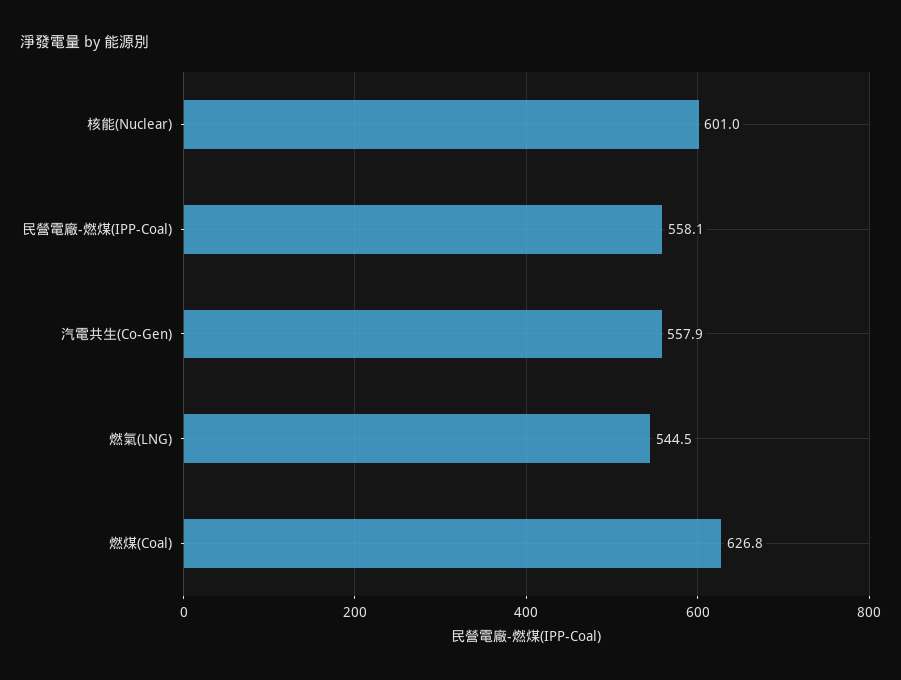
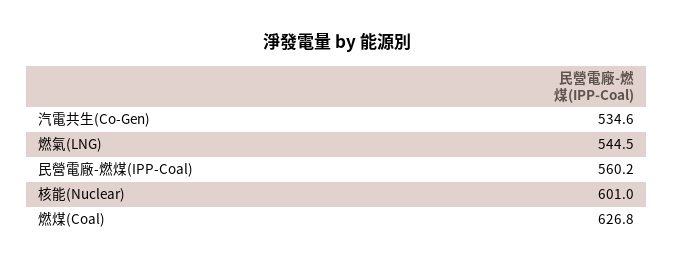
民營電廠-燃煤(IPP-Coal): 558.1 -> 560.2
汽電共生(Co-Gen): 557.9 -> 534.6

